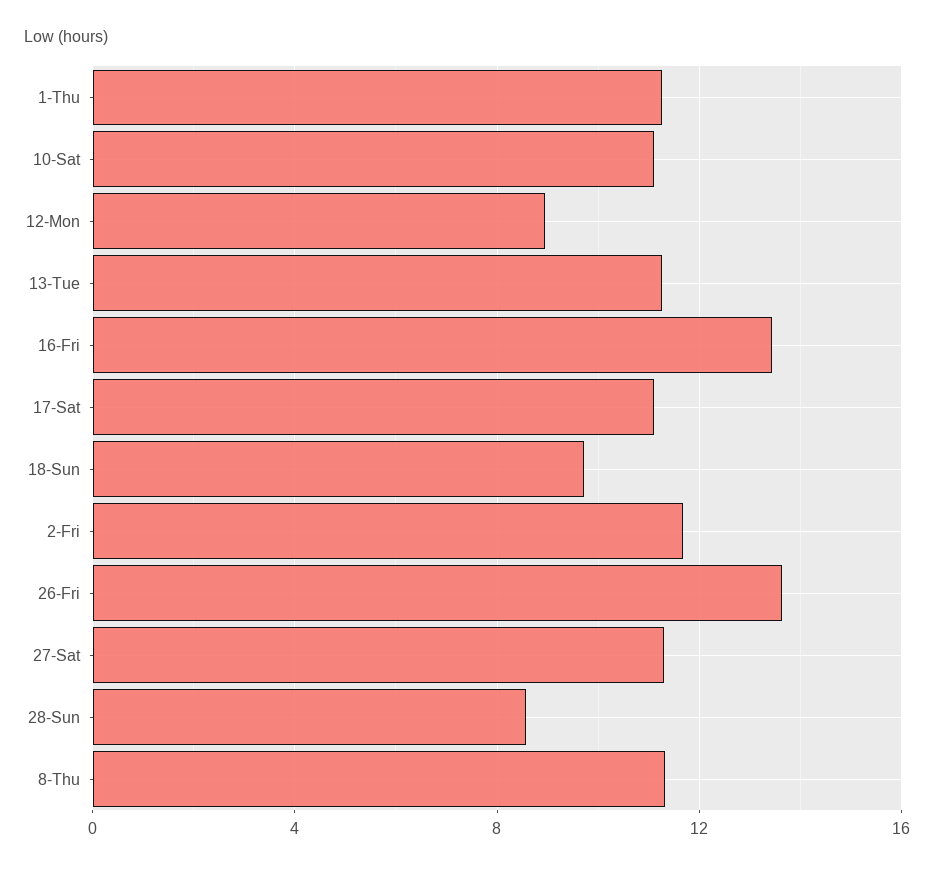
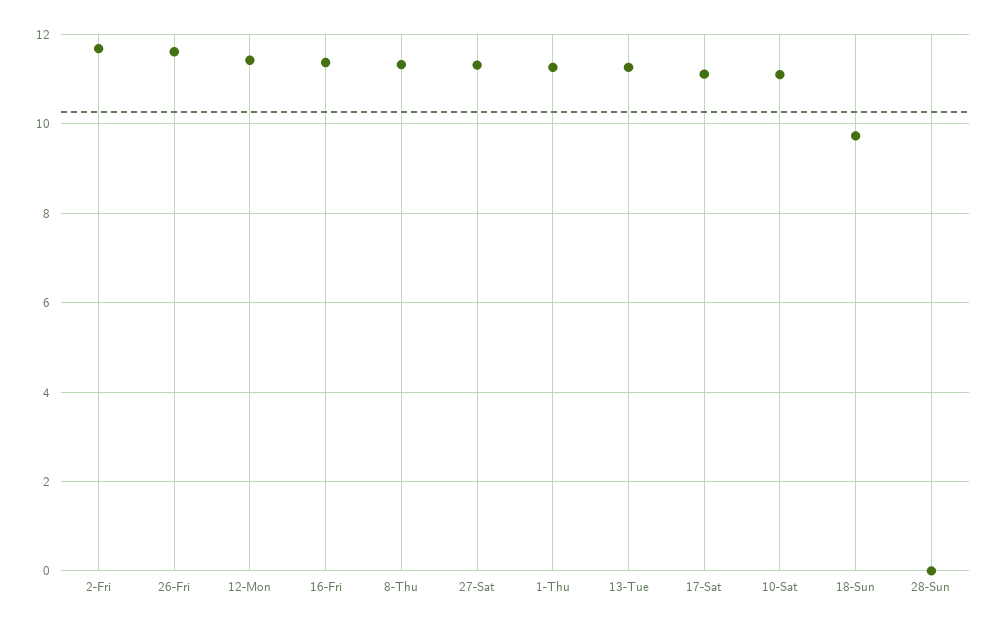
12-Mon: 9 -> 11.4
16-Fri: 13.5 -> 11.4
26-Fri: 13.5 -> 11.6
28-Sun: 8.5 -> 0

